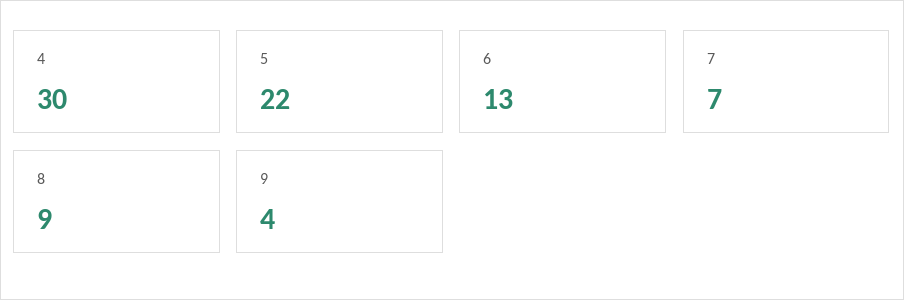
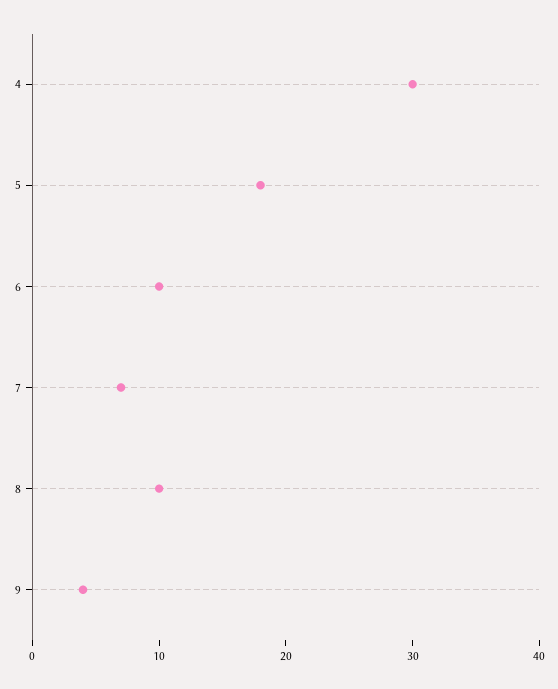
5: 22 -> 18
6: 13 -> 10
8: 9 -> 10

